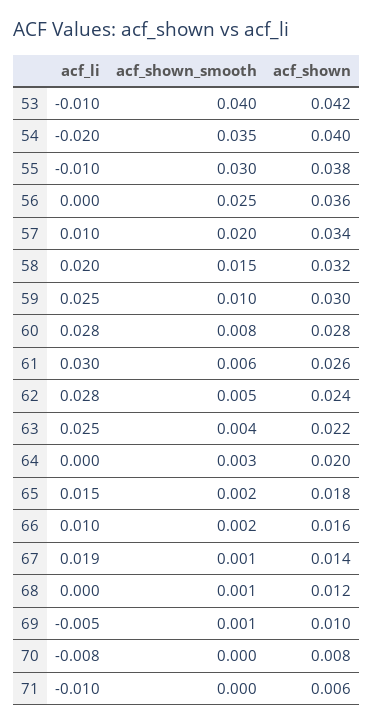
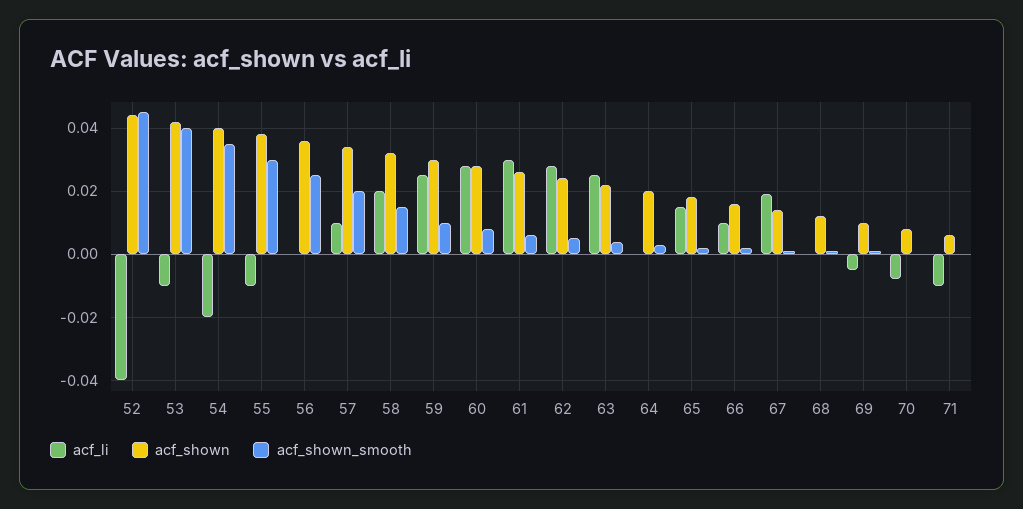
acf_li, 52: none -> -0.04
acf_shown, 52: none -> 0.045
acf_shown_smooth, 52: none -> 0.045

